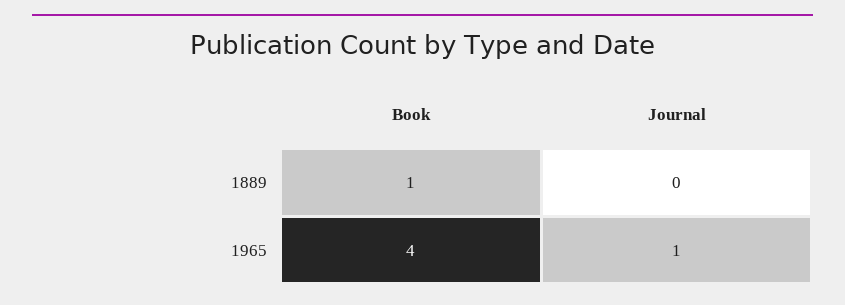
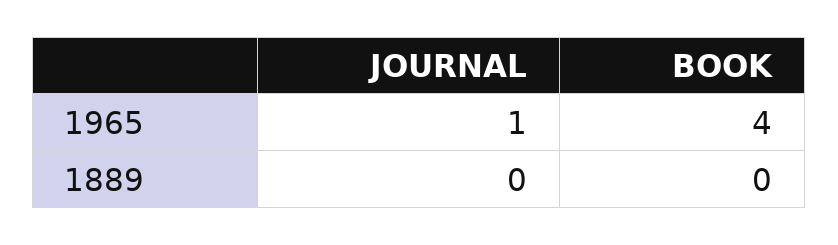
Book, 1889: 1 -> 0

